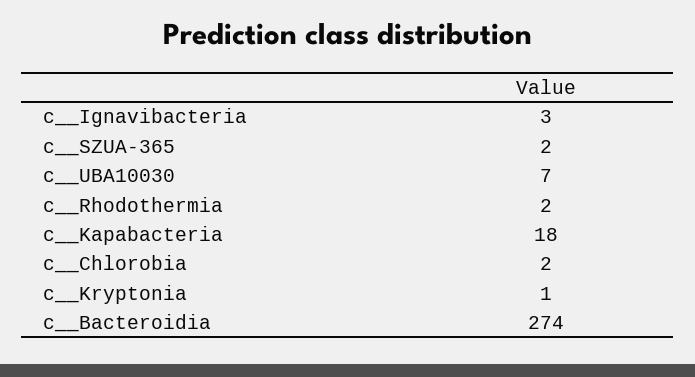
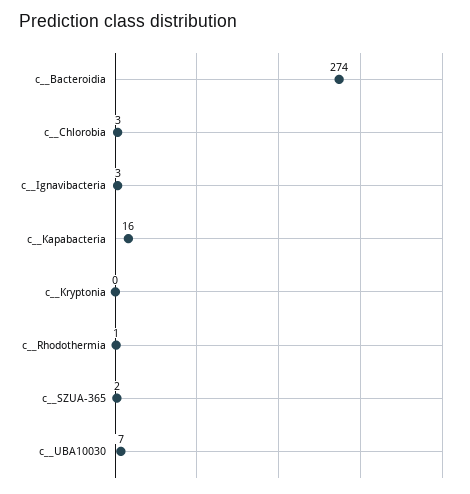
c__Rhodothermia: 2 -> 1
c__Kapabacteria: 18 -> 16
c__Chlorobia: 2 -> 3
c__Kryptonia: 1 -> 0

